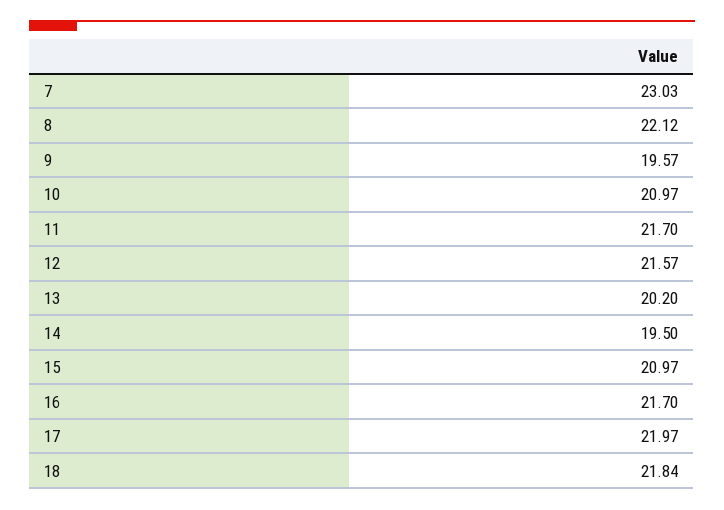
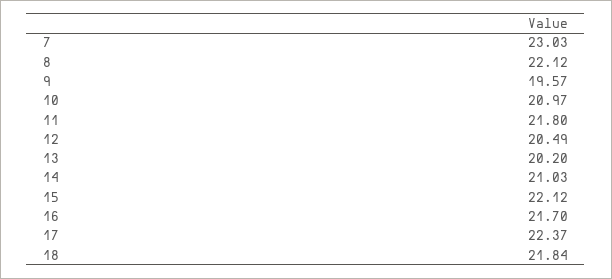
11: 21.7 -> 21.8
12: 21.57 -> 20.49
14: 19.5 -> 21.03
15: 20.97 -> 22.12
17: 21.97 -> 22.37

